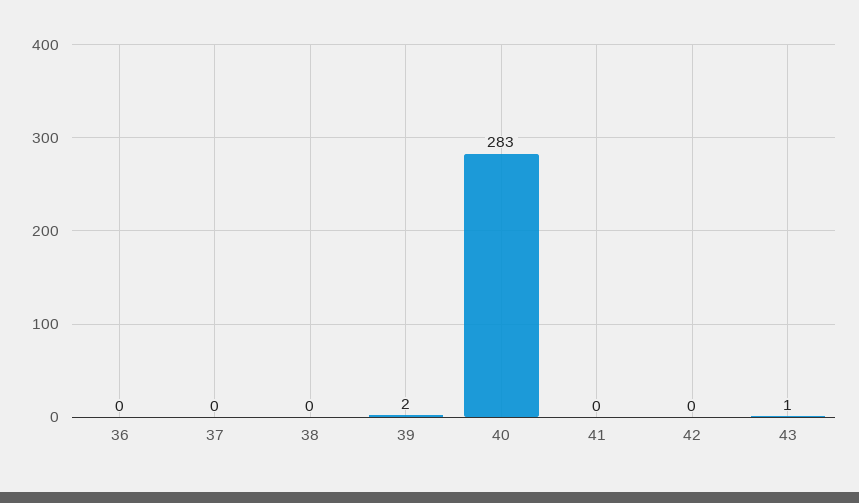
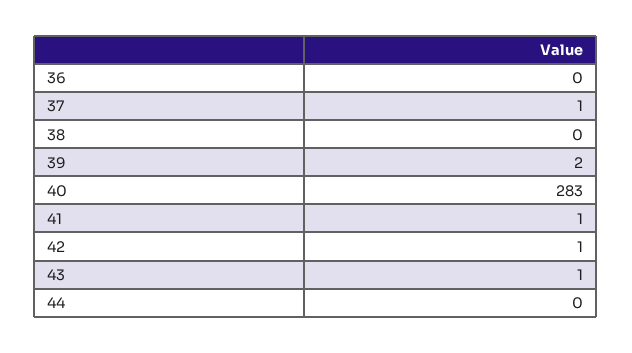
37: 0 -> 1
41: 0 -> 1
42: 0 -> 1
44: none -> 0

